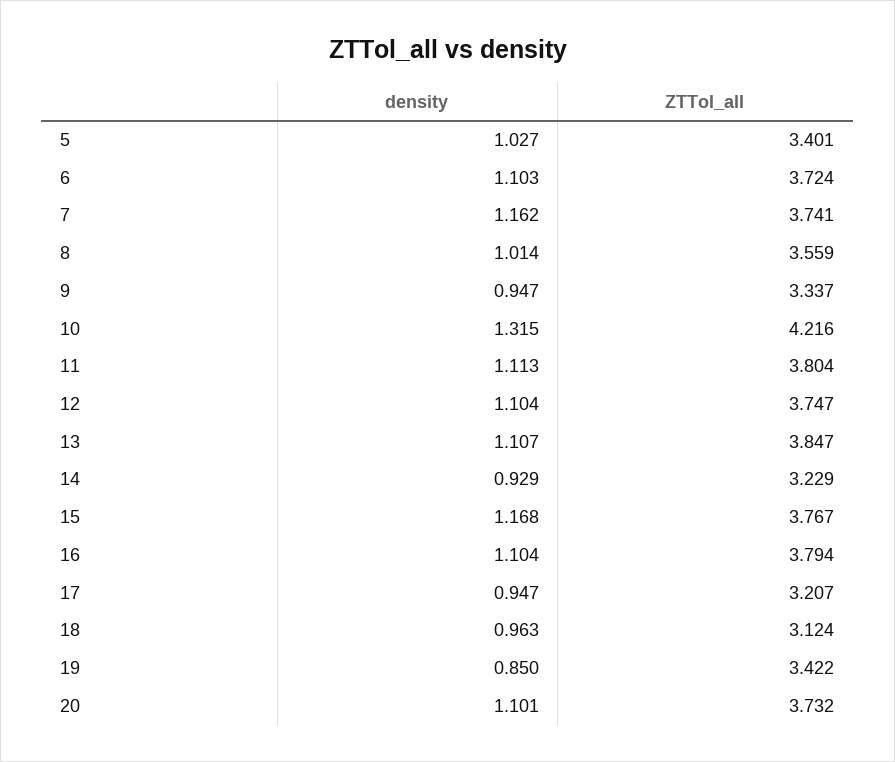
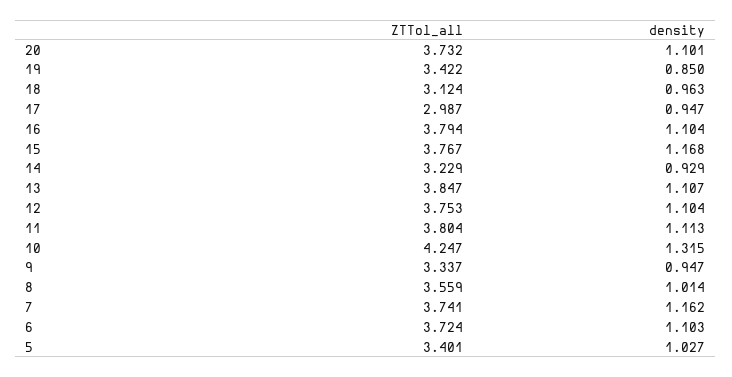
ZTTol_all, 10: 4.216 -> 4.247
ZTTol_all, 12: 3.747 -> 3.753
ZTTol_all, 17: 3.207 -> 2.987

